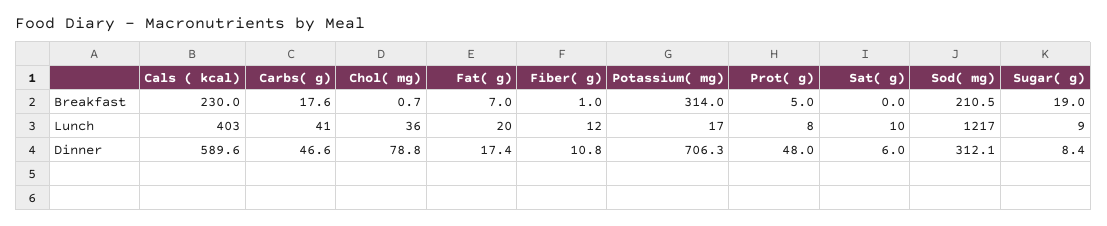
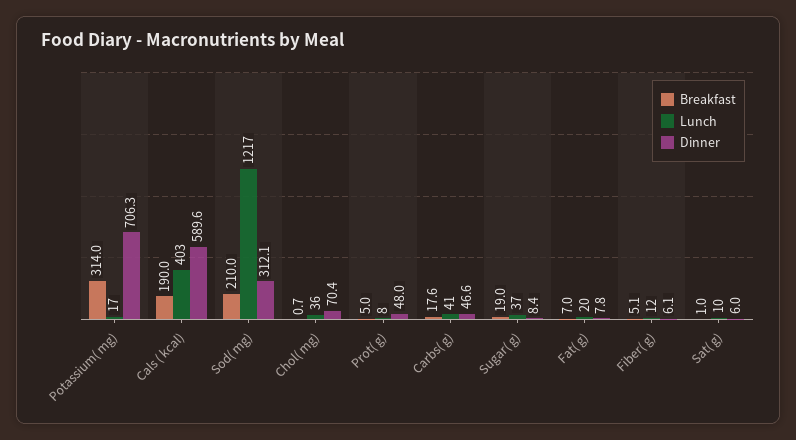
Breakfast, Cals ( kcal): 230 -> 190
Breakfast, Fiber( g): 1 -> 5.1
Breakfast, Sat( g): 0 -> 1
Breakfast, Sod( mg): 210.5 -> 210
Lunch, Sugar( g): 9 -> 37
Dinner, Chol( mg): 78.8 -> 70.4
Dinner, Fat( g): 17.4 -> 7.8
Dinner, Fiber( g): 10.8 -> 6.1

